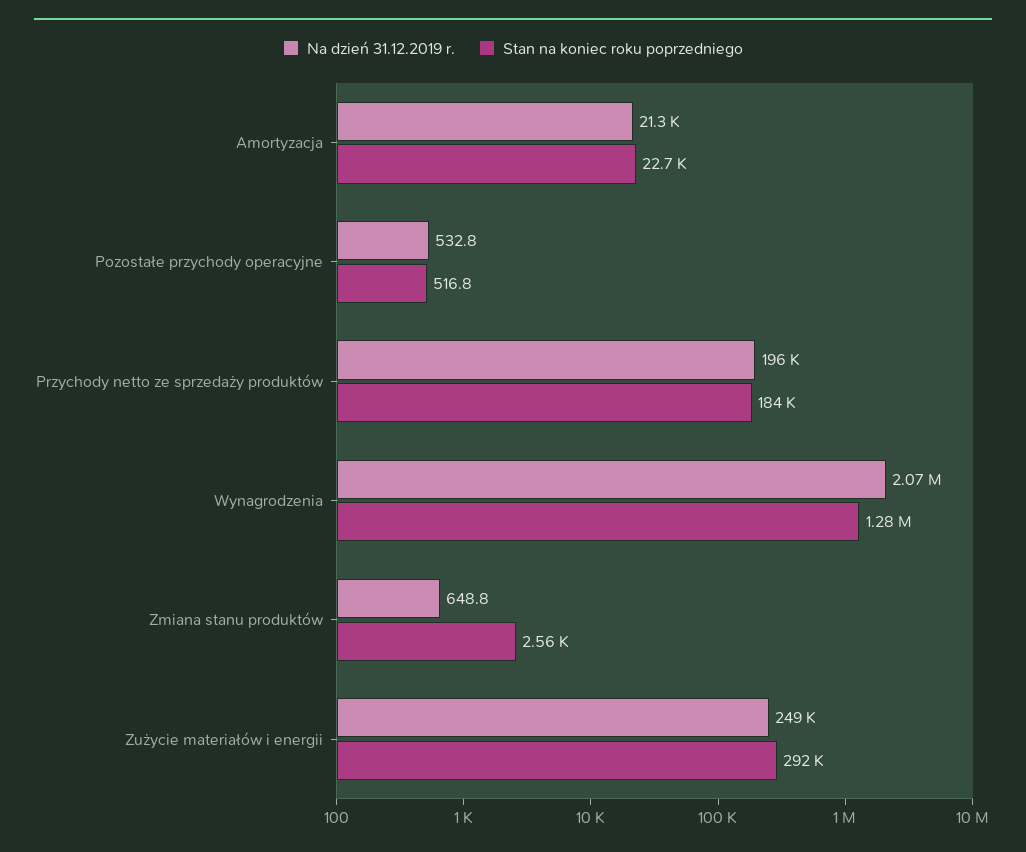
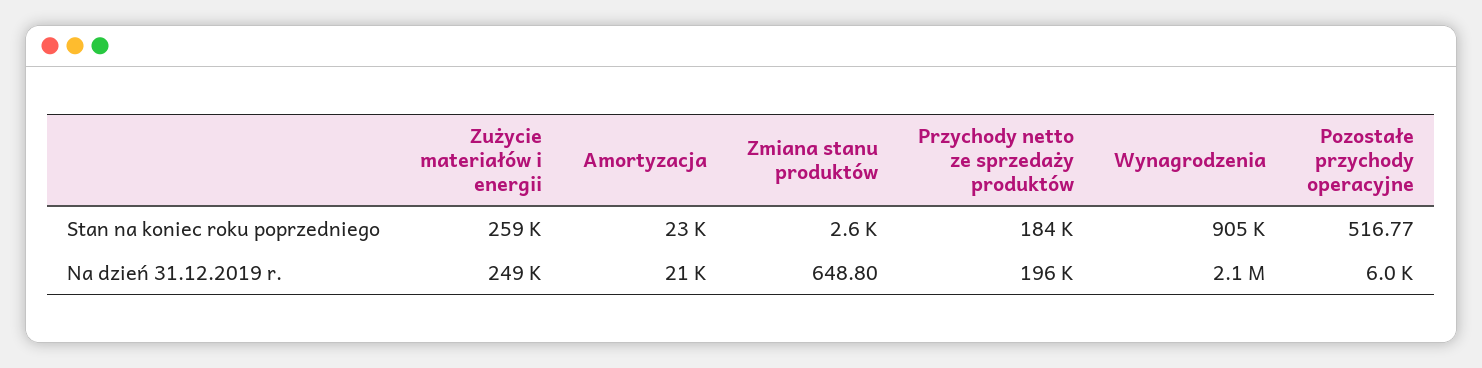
Na dzień 31.12.2019 r., Pozostałe przychody operacyjne: 532.8 -> 6000
Stan na koniec roku poprzedniego, Wynagrodzenia: 1280000 -> 905000
Stan na koniec roku poprzedniego, Zużycie materiałów i energii: 292000 -> 259000

